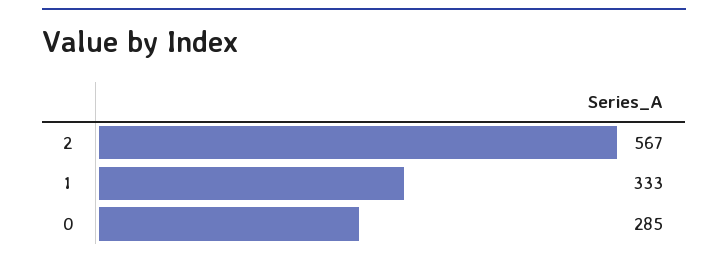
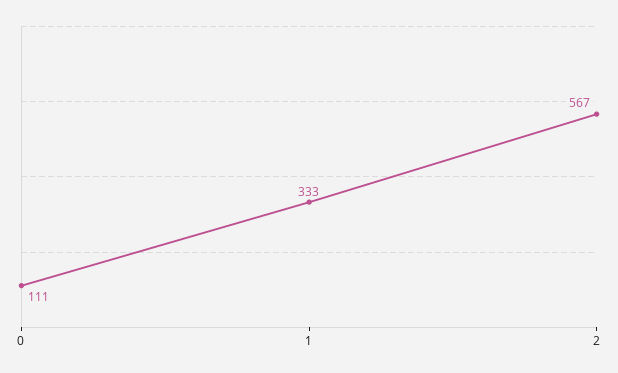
0: 285 -> 111

